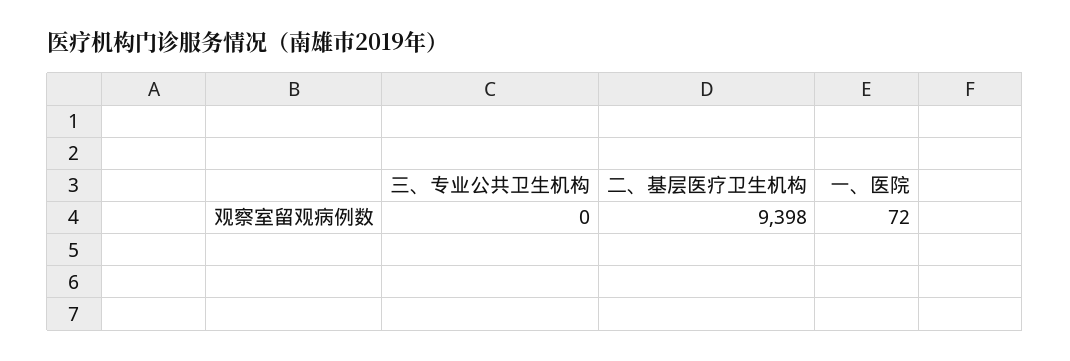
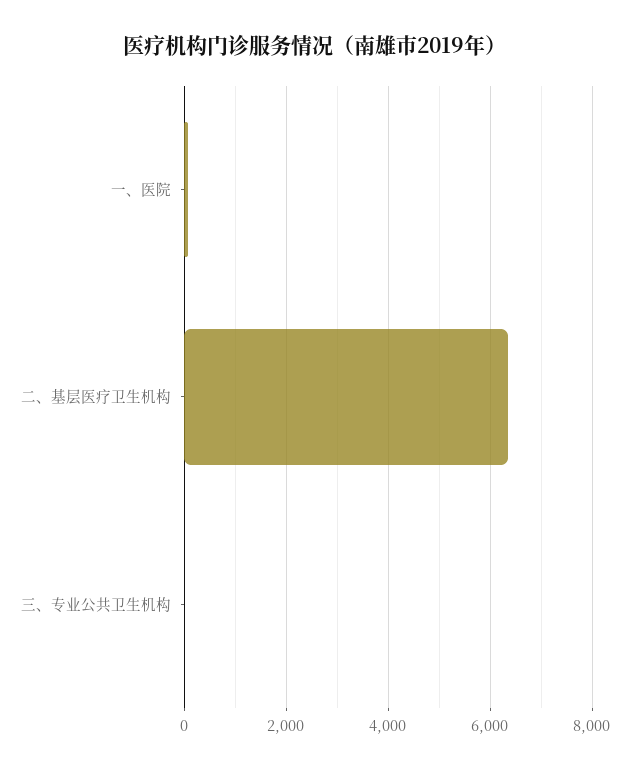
二、基层医疗卫生机构: 9398 -> 6400

